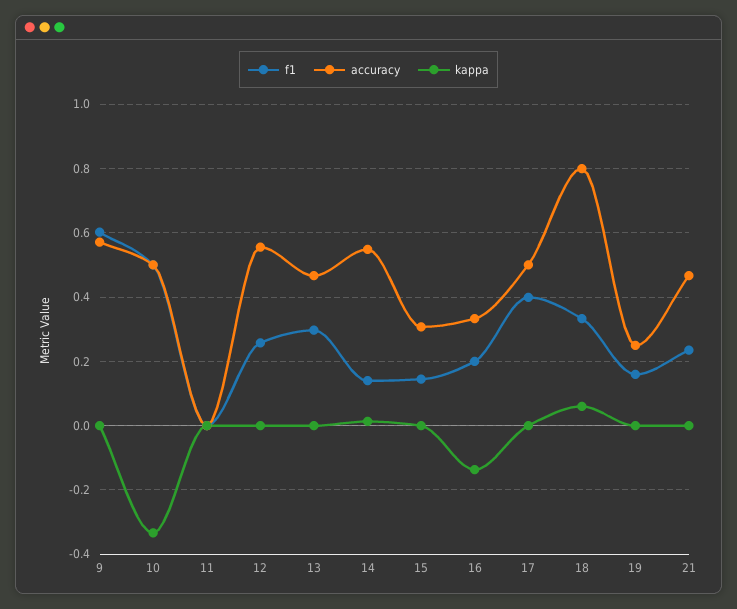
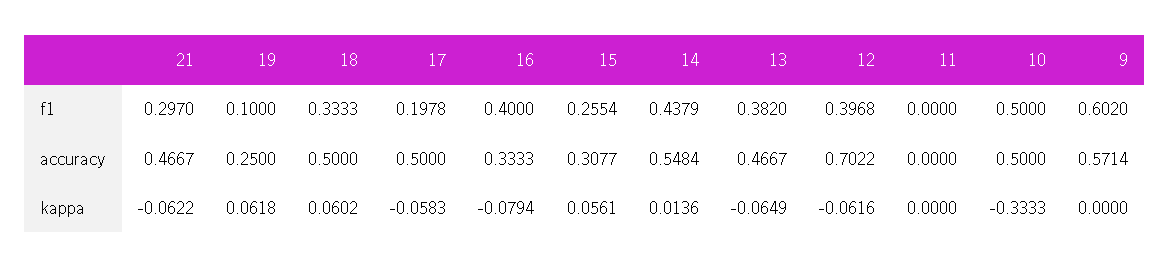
f1, 12: 0.26 -> 0.3968
accuracy, 12: 0.56 -> 0.7022
kappa, 12: 0 -> -0.0616
f1, 13: 0.3 -> 0.382
kappa, 13: 0 -> -0.0649
f1, 14: 0.14 -> 0.4379
f1, 15: 0.14 -> 0.2554
kappa, 15: 0 -> 0.0561
f1, 16: 0.2 -> 0.4
kappa, 16: -0.14 -> -0.0794
f1, 17: 0.4 -> 0.1978
kappa, 17: 0 -> -0.0583
accuracy, 18: 0.8 -> 0.5
f1, 19: 0.16 -> 0.1
kappa, 19: 0 -> 0.0618
f1, 21: 0.24 -> 0.297
kappa, 21: 0 -> -0.0622

